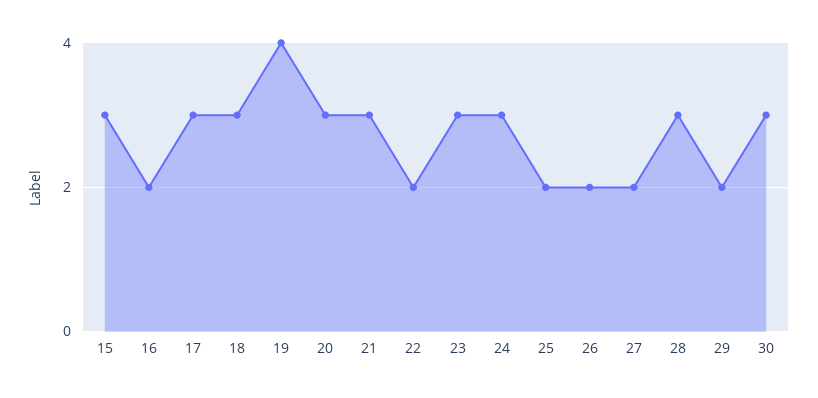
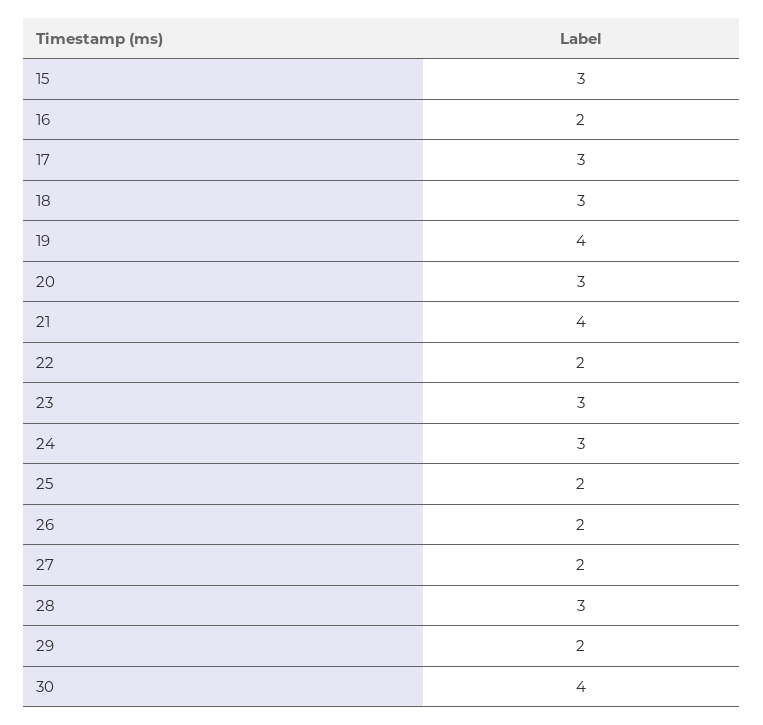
21: 3 -> 4
30: 3 -> 4

